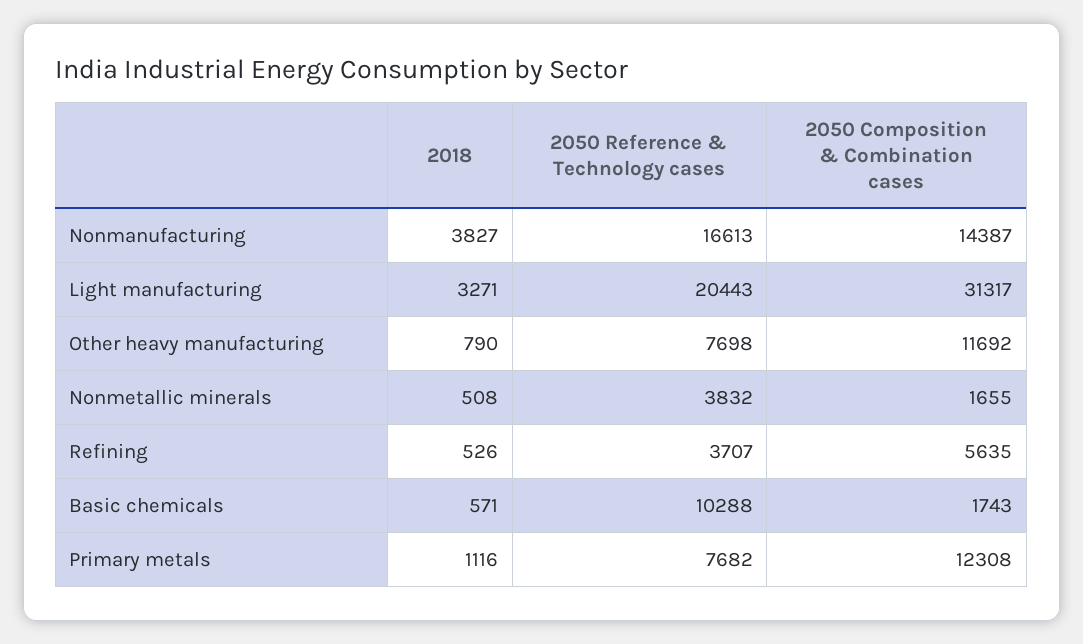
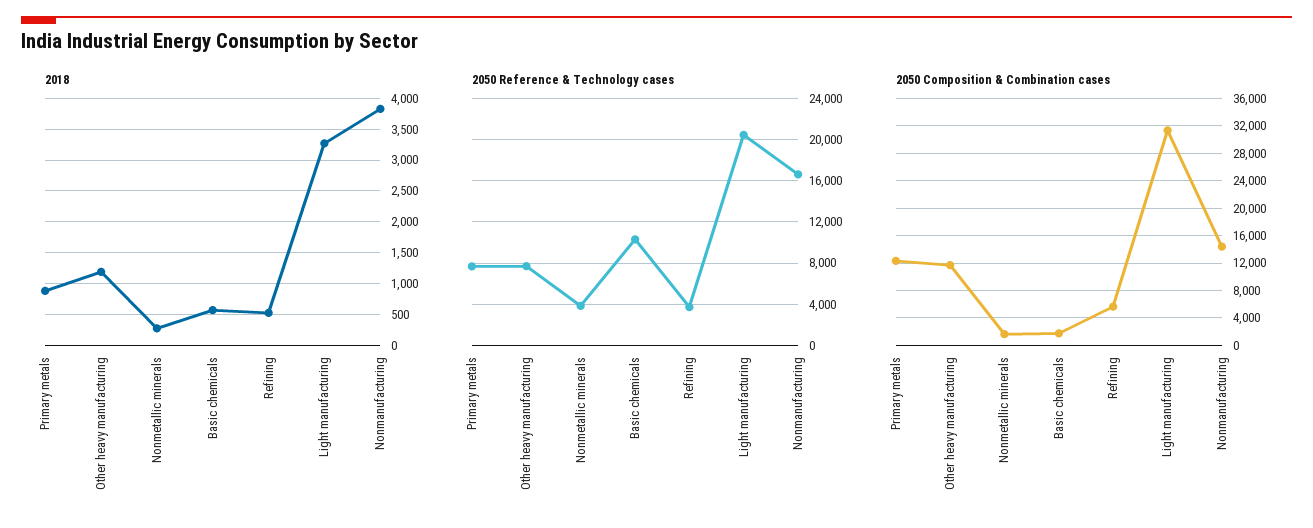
2018, Other heavy manufacturing: 790 -> 1200
2018, Nonmetallic minerals: 508 -> 300
2018, Primary metals: 1116 -> 900

